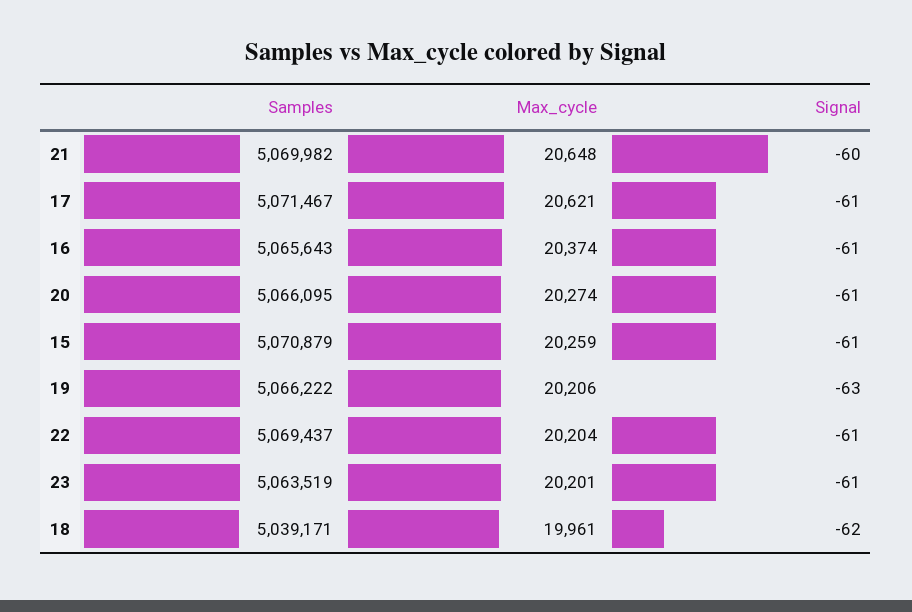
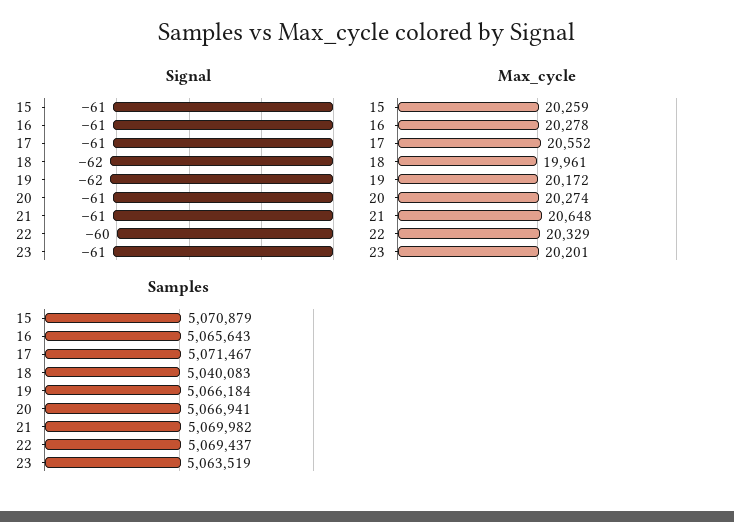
Signal, 21: -60 -> -61
Max_cycle, 17: 20621 -> 20552
Max_cycle, 16: 20374 -> 20278
Samples, 20: 5066095 -> 5066941
Samples, 19: 5066222 -> 5066184
Max_cycle, 19: 20206 -> 20172
Signal, 19: -63 -> -62
Max_cycle, 22: 20204 -> 20329
Signal, 22: -61 -> -60
Samples, 18: 5039171 -> 5040083

